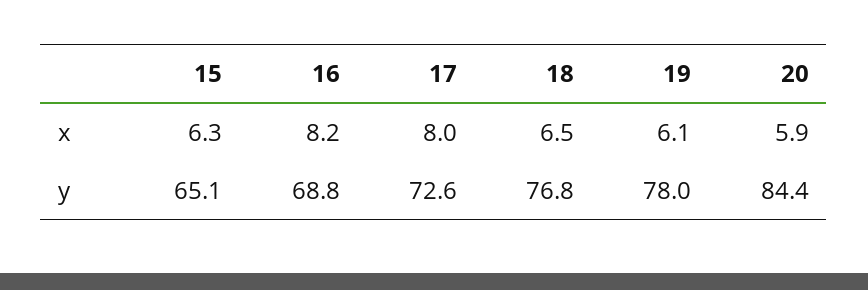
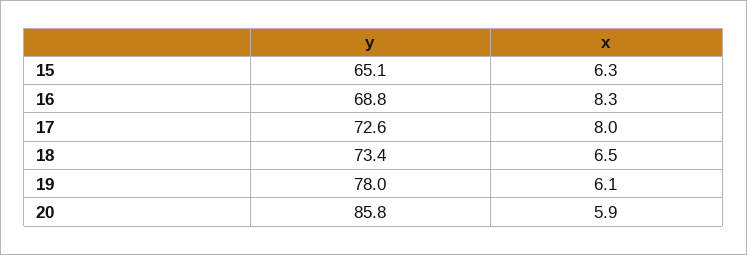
16, x: 8.2 -> 8.3
18, y: 76.8 -> 73.4
20, y: 84.4 -> 85.8

